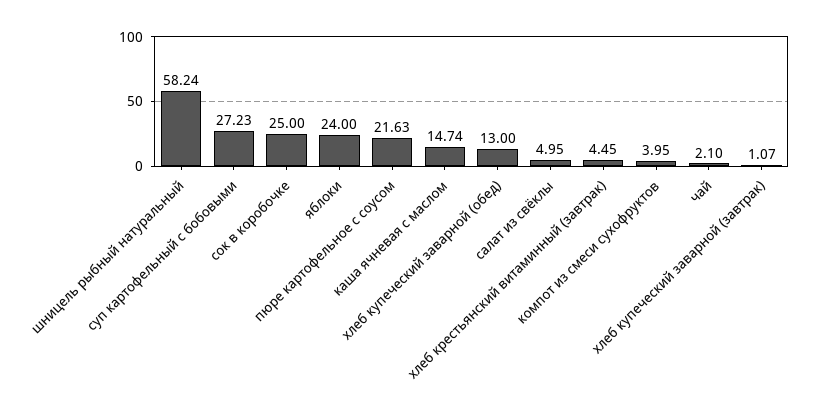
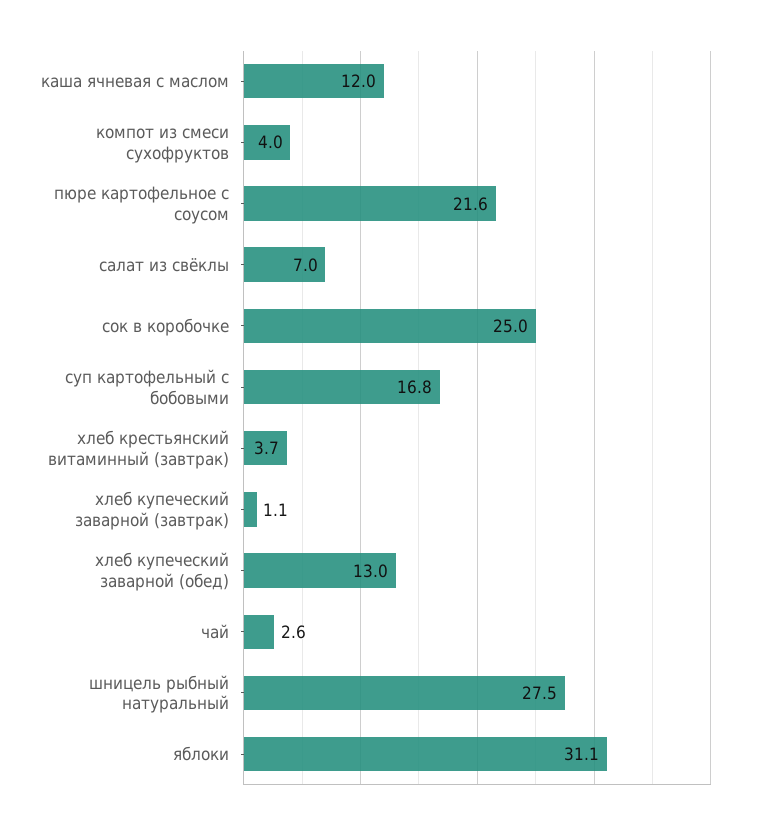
шницель рыбный натуральный: 58.24 -> 27.5
суп картофельный с бобовыми: 27.23 -> 16.8
яблоки: 24 -> 31.1
каша ячневая с маслом: 14.74 -> 12
салат из свёклы: 4.95 -> 7
хлеб крестьянский витаминный (завтрак): 4.45 -> 3.7
чай: 2.1 -> 2.6

